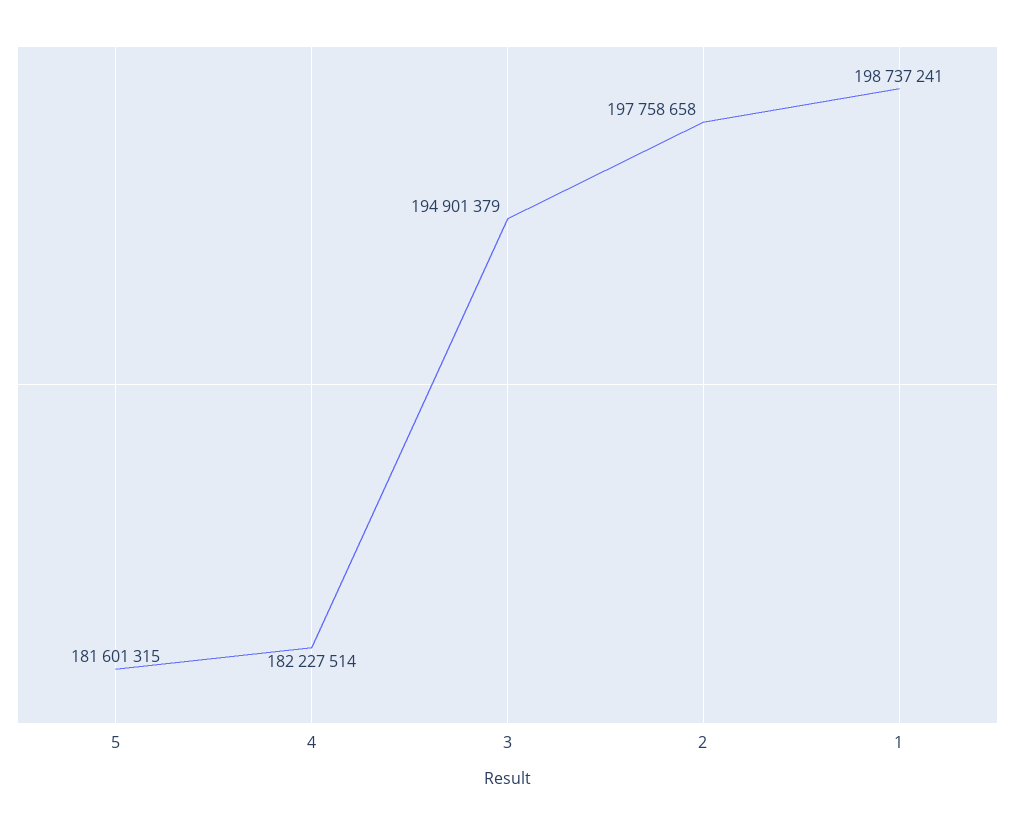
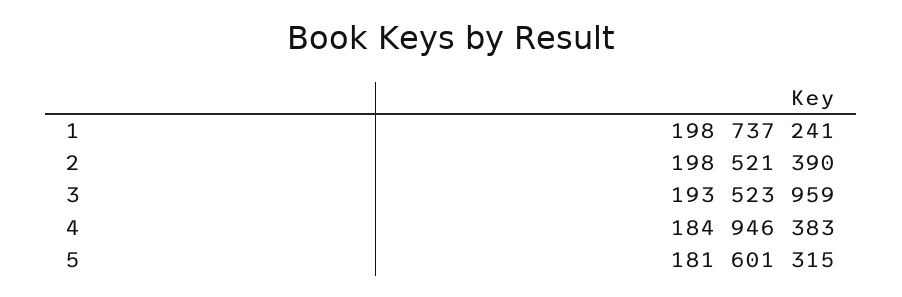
4: 182227514 -> 184946383
3: 194901379 -> 193523959
2: 197758658 -> 198521390

